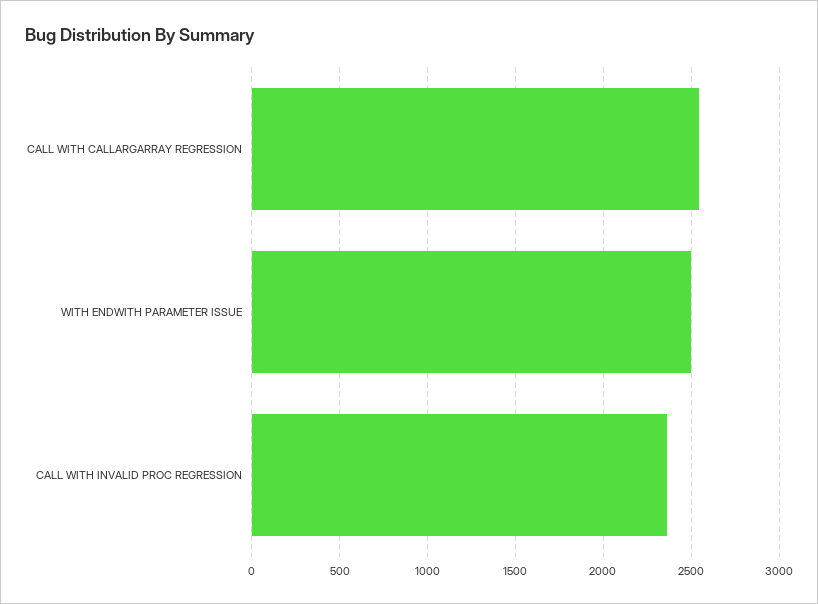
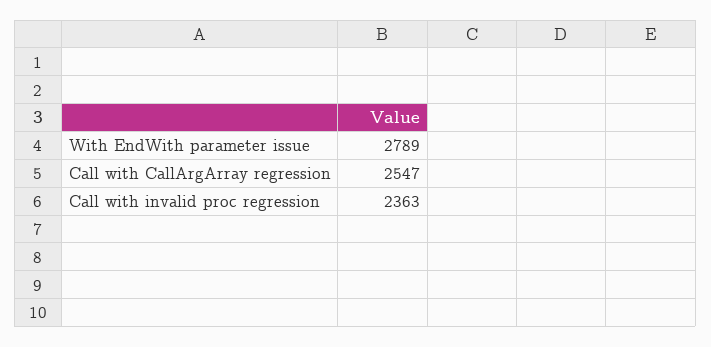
WITH ENDWITH PARAMETER ISSUE: 2500 -> 2789

